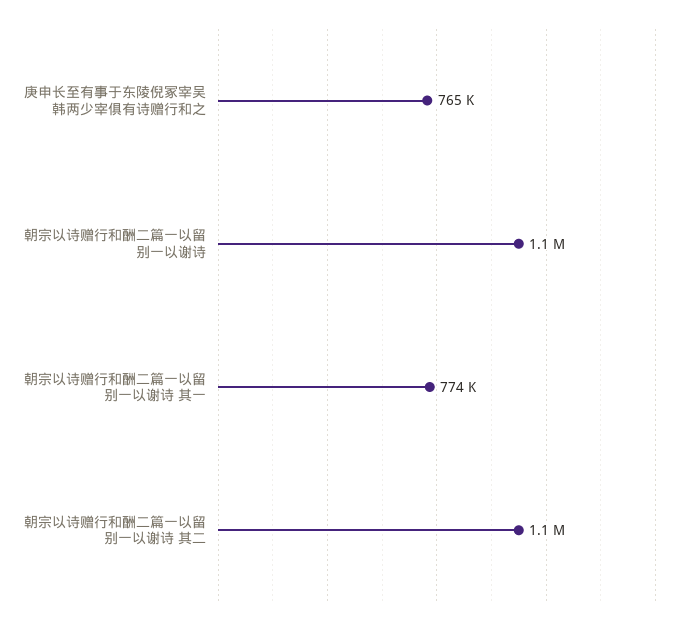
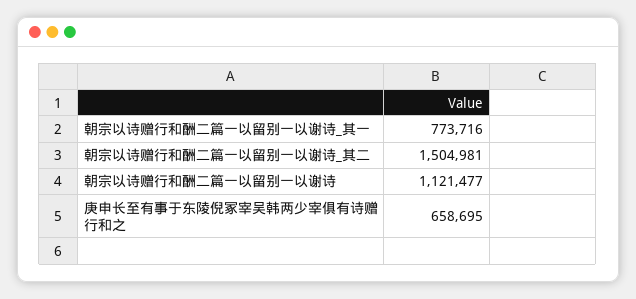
庚申长至有事于东陵倪冢宰吴韩两少宰俱有诗赠行和之: 765000 -> 658695
朝宗以诗赠行和酬二篇一以留别一以谢诗 其二: 1100000 -> 1504981

